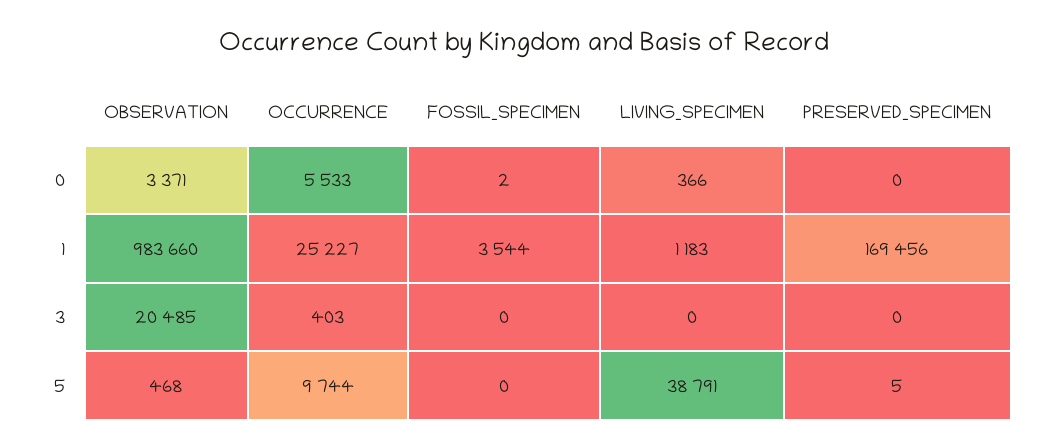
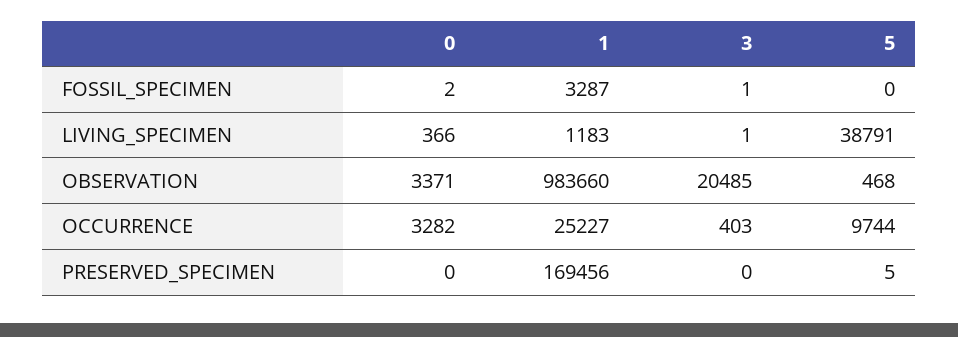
OCCURRENCE, 0: 5533 -> 3282
FOSSIL_SPECIMEN, 1: 3544 -> 3287
FOSSIL_SPECIMEN, 3: 0 -> 1
LIVING_SPECIMEN, 3: 0 -> 1

